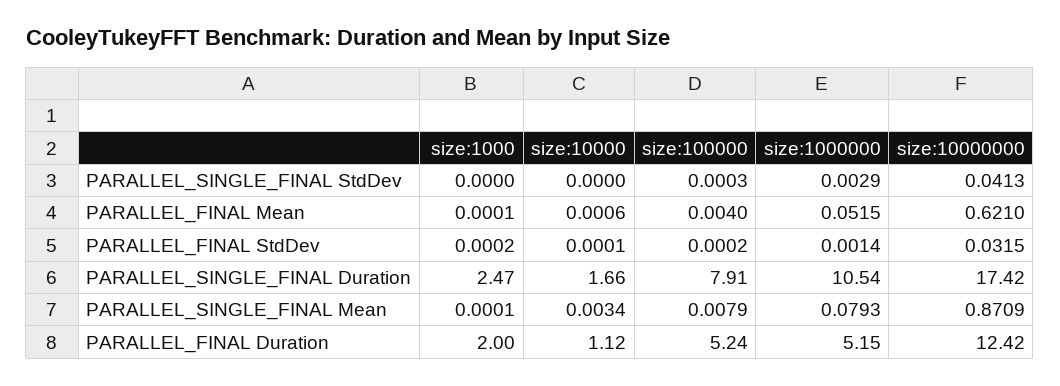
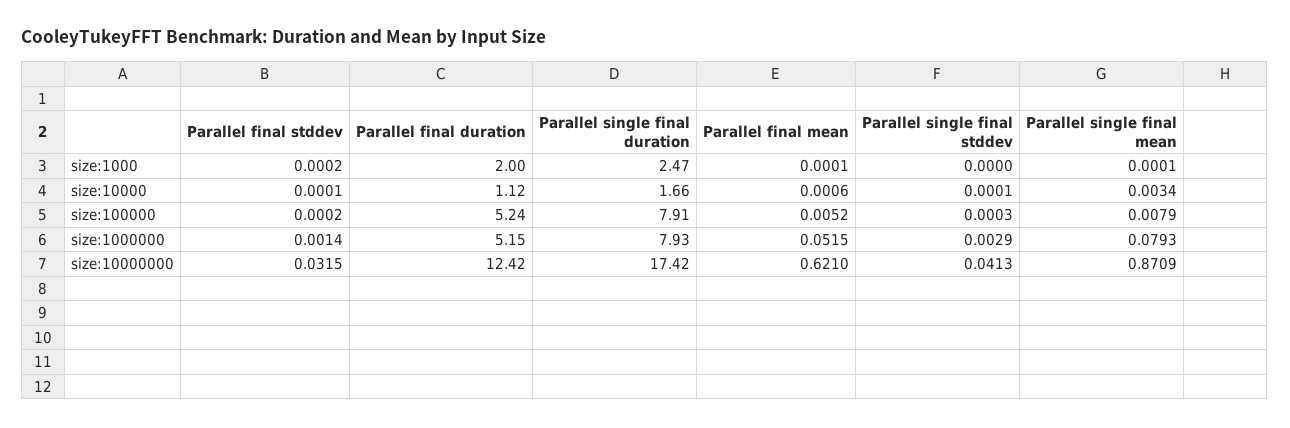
size:10000, PARALLEL_SINGLE_FINAL StdDev: 0 -> 0.0001
size:100000, PARALLEL_FINAL Mean: 0.004 -> 0.0052
size:1000000, PARALLEL_SINGLE_FINAL Duration: 10.54 -> 7.93

